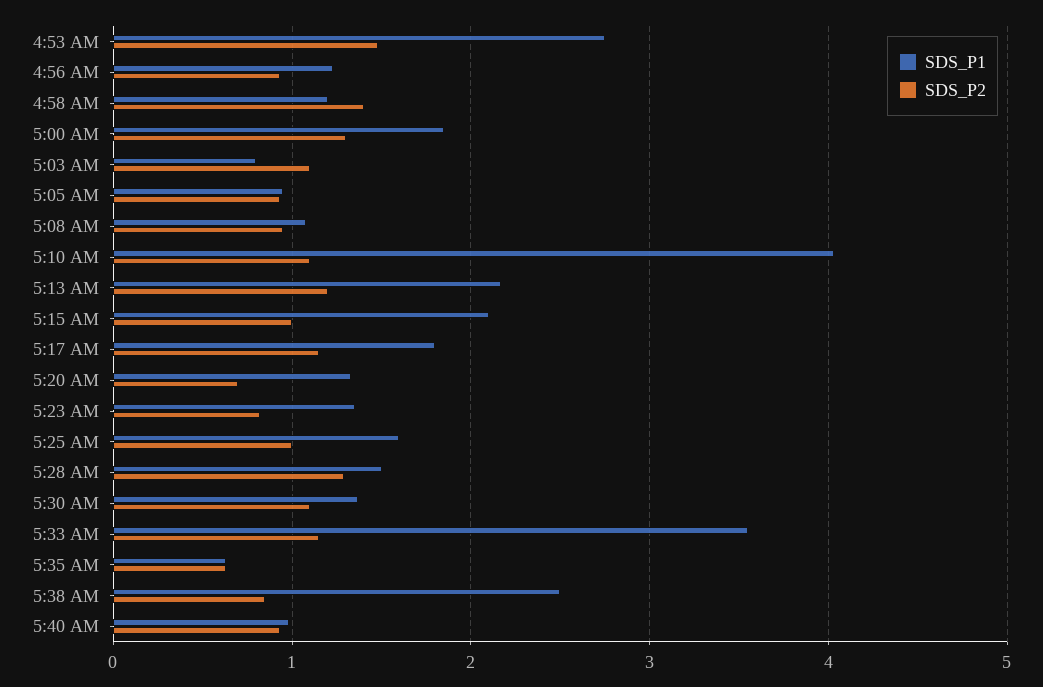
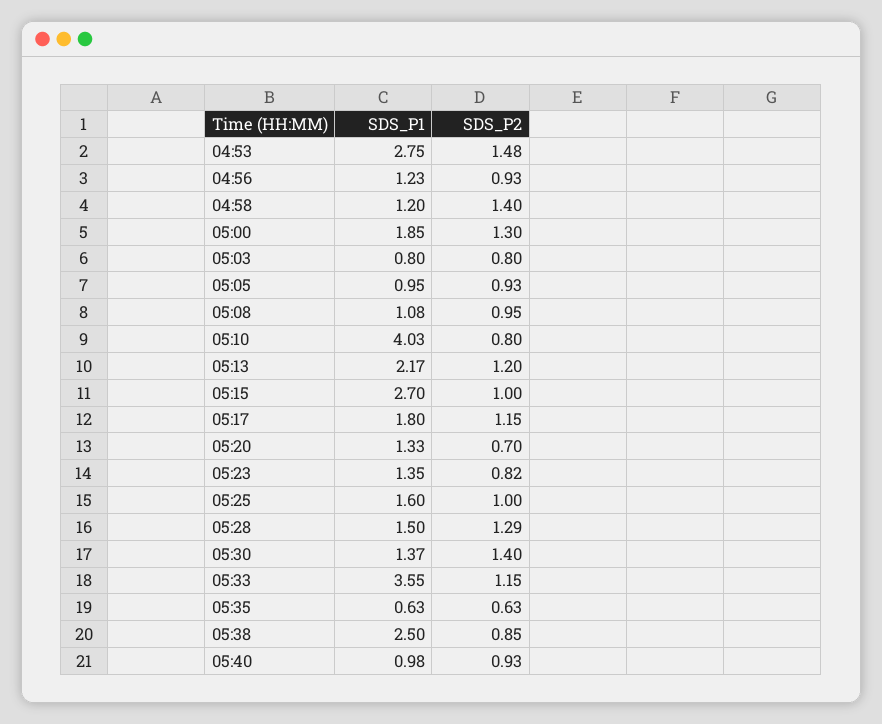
SDS_P2, 5:03 AM: 1.1 -> 0.8
SDS_P2, 5:10 AM: 1.1 -> 0.8
SDS_P1, 5:15 AM: 2.1 -> 2.7
SDS_P2, 5:30 AM: 1.1 -> 1.4

